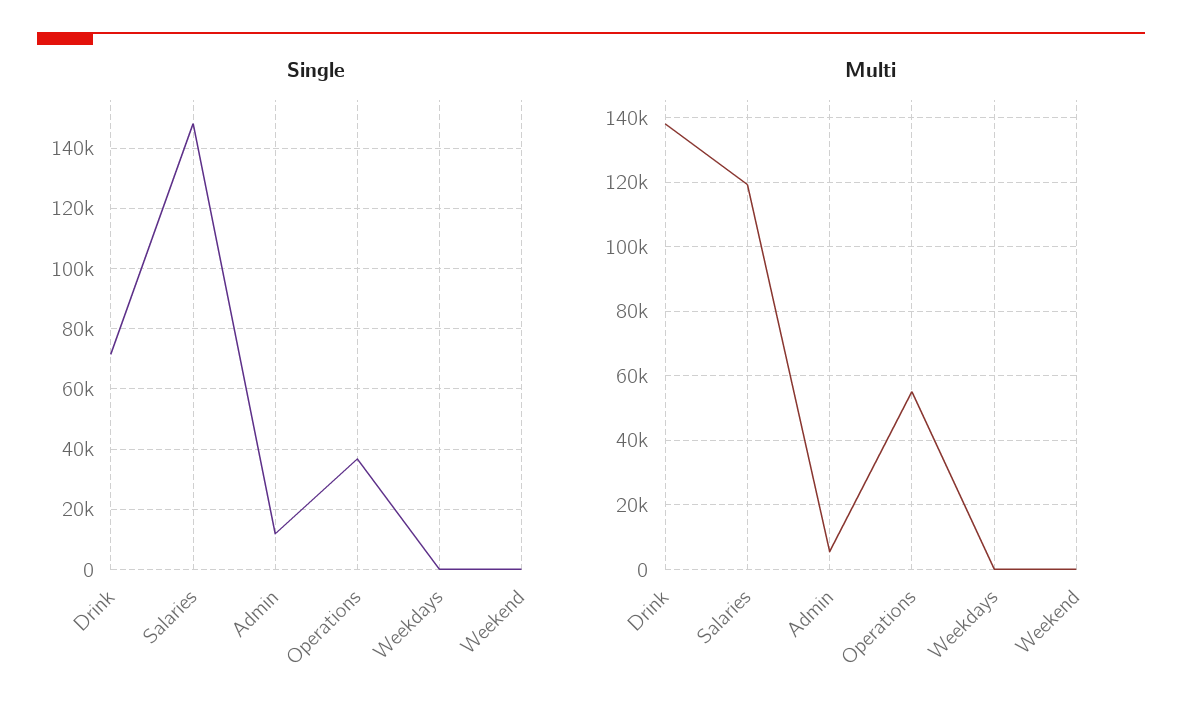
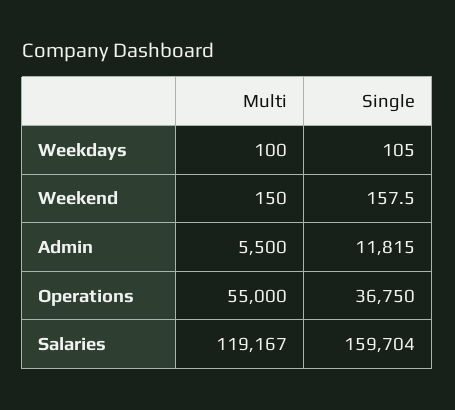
Single, Drink: 72000 -> none
Single, Salaries: 148000 -> 159704
Multi, Drink: 138000 -> none

